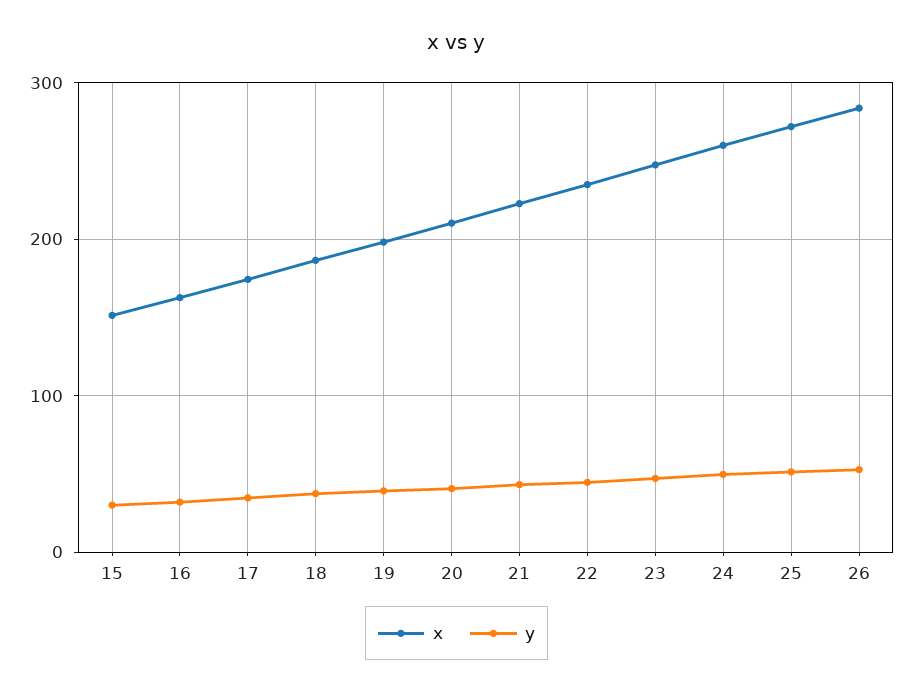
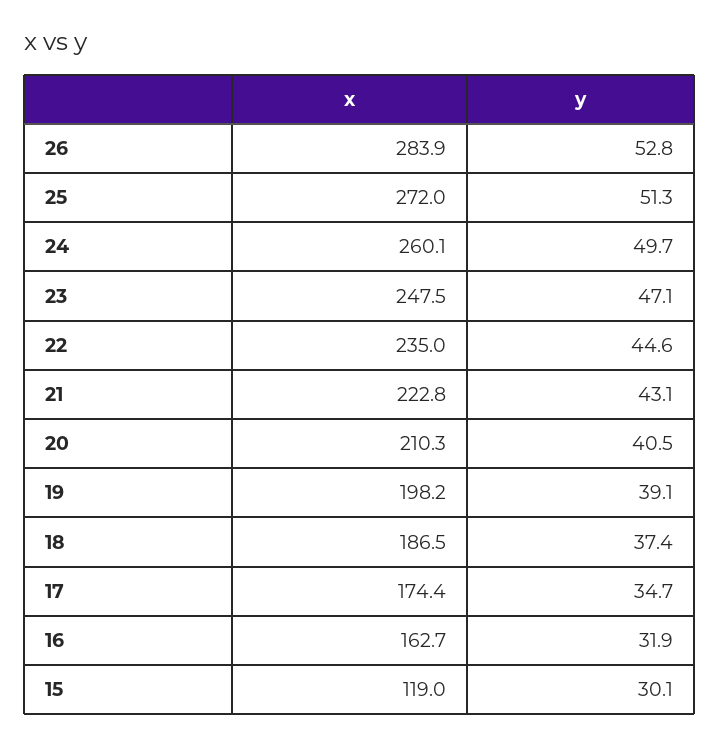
x, 15: 150 -> 119

